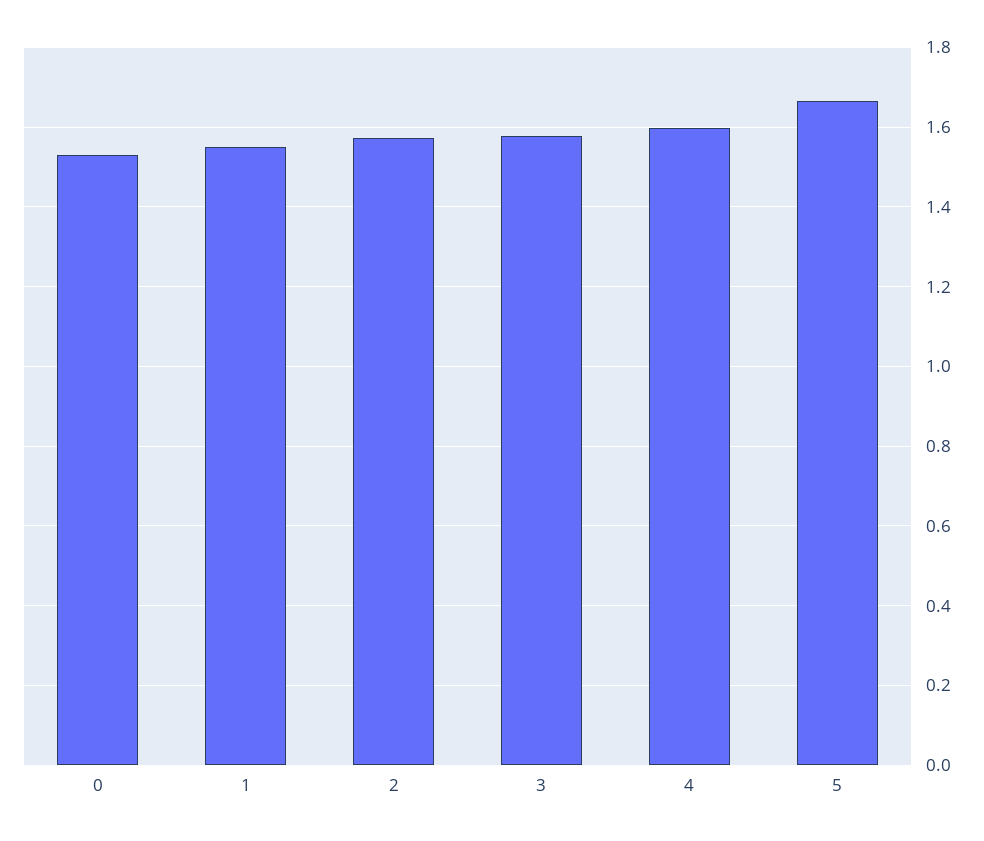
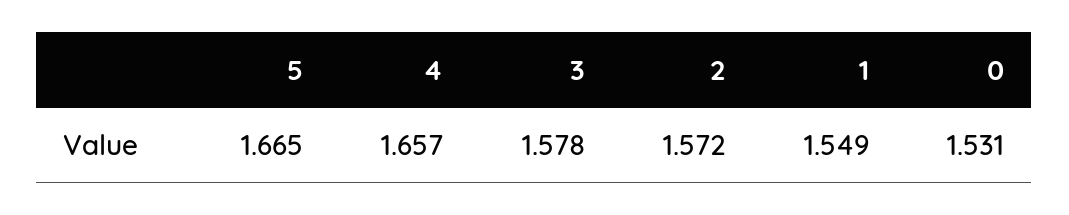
4: 1.6 -> 1.657

